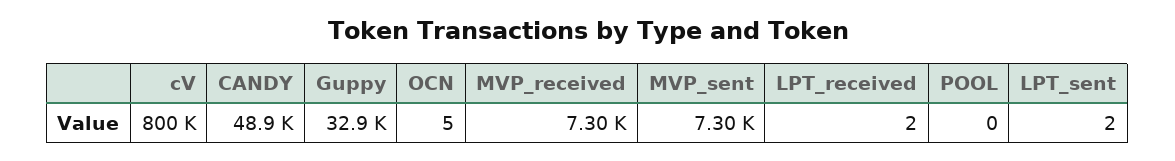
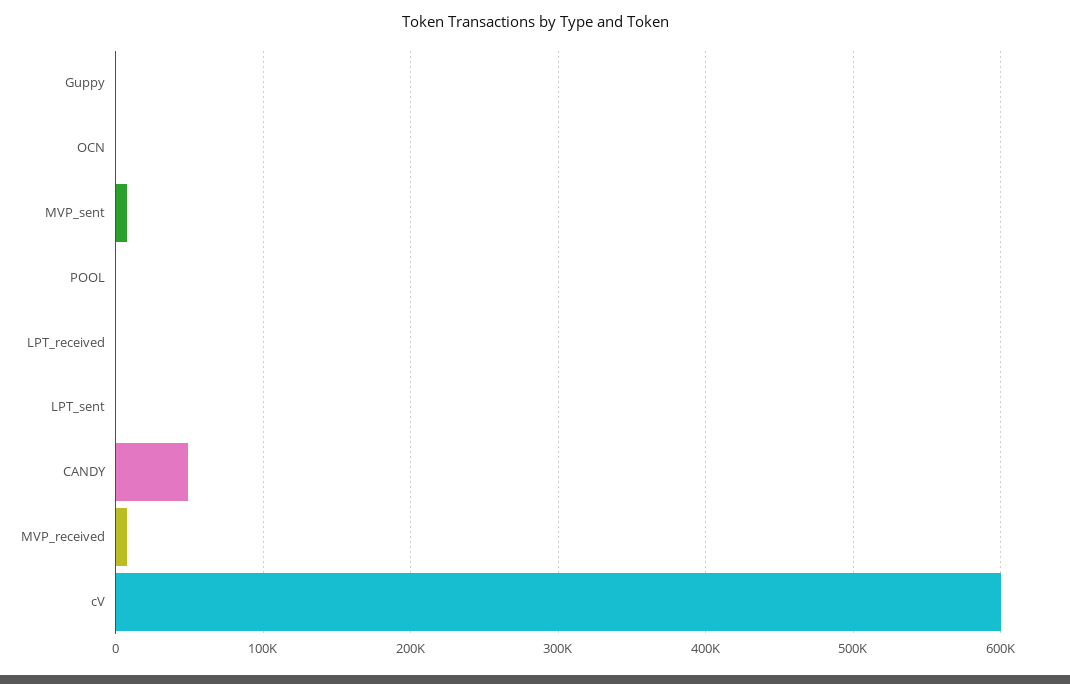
cV: 800000 -> 600000
Guppy: 32900 -> 0

